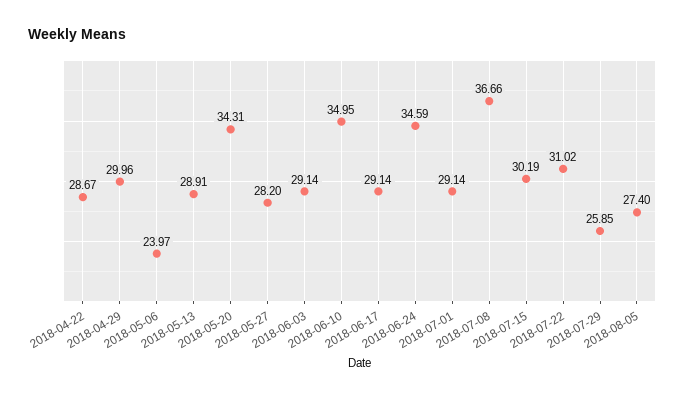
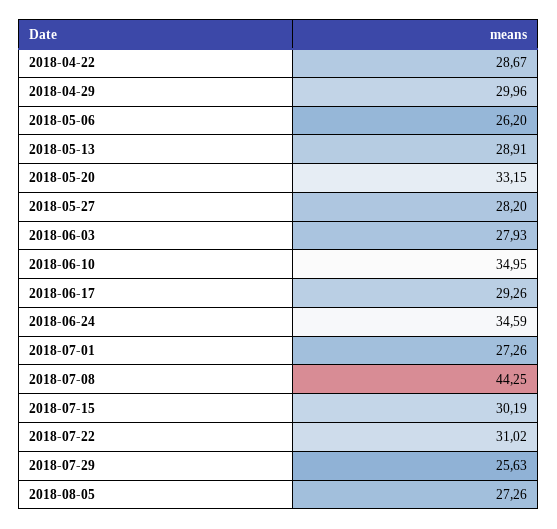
2018-05-06: 23.97 -> 26.2
2018-05-20: 34.31 -> 33.15
2018-06-03: 29.14 -> 27.93
2018-06-17: 29.14 -> 29.26
2018-07-01: 29.14 -> 27.26
2018-07-08: 36.66 -> 44.25
2018-07-29: 25.85 -> 25.63
2018-08-05: 27.4 -> 27.26

